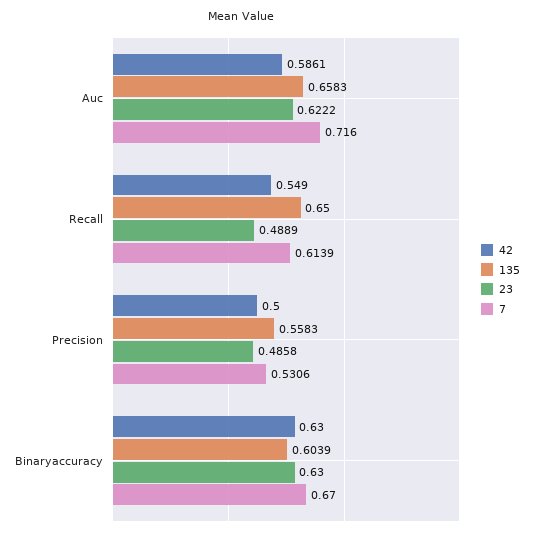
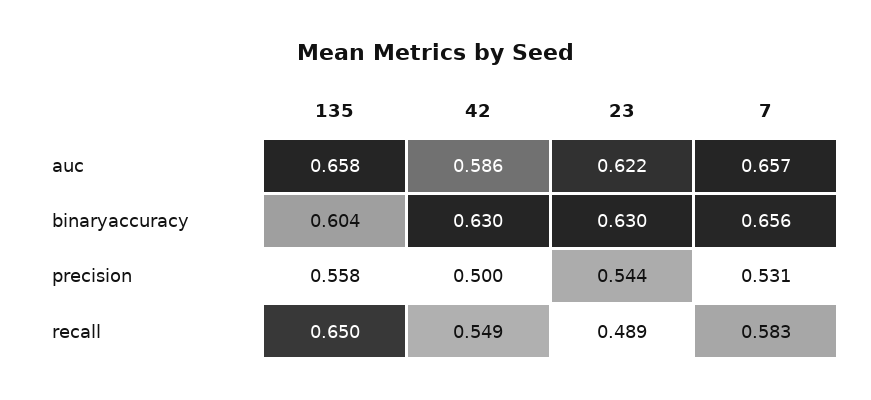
7, Auc: 0.716 -> 0.657
7, Recall: 0.6139 -> 0.583
23, Precision: 0.4858 -> 0.544
7, Binaryaccuracy: 0.67 -> 0.656

